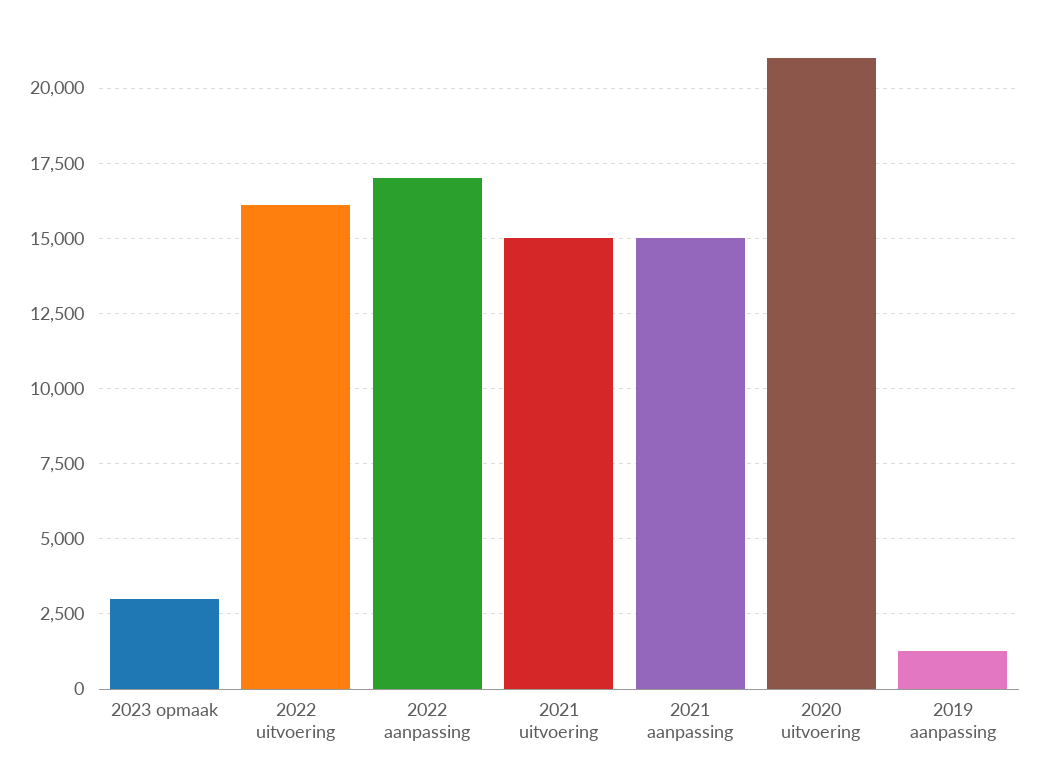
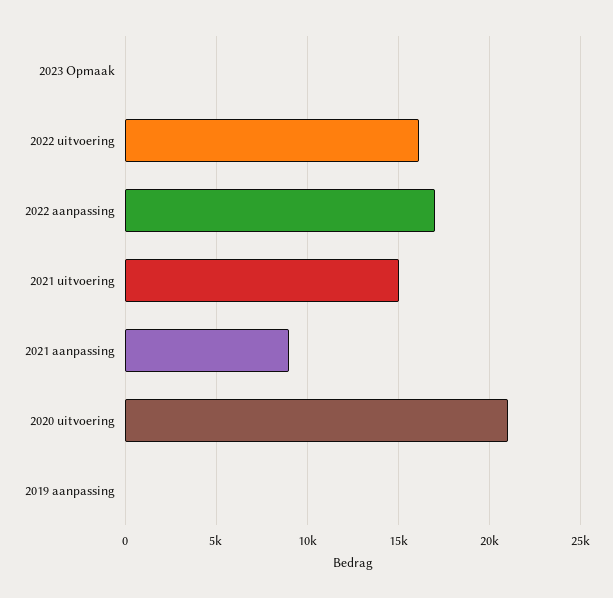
2023 opmaak: 3000 -> 0
2021 aanpassing: 15000 -> 9000
2019 aanpassing: 1250 -> 0

